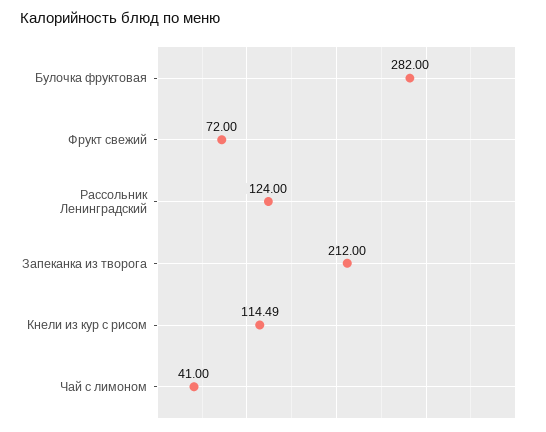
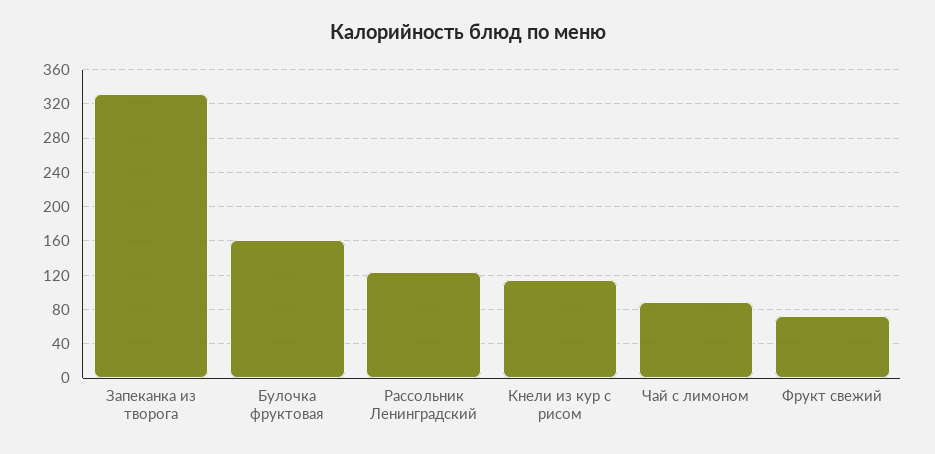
Булочка фруктовая: 282 -> 160
Запеканка из творога: 212 -> 330
Чай с лимоном: 41 -> 90

